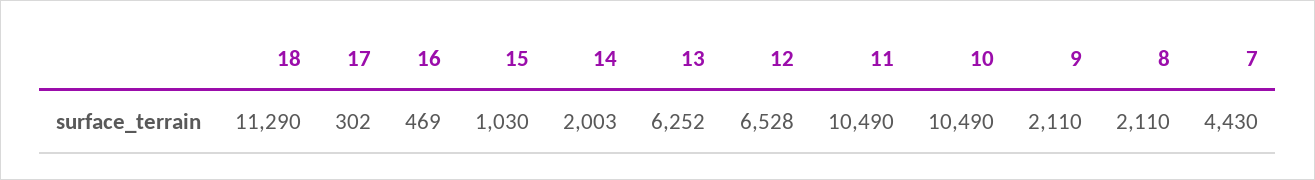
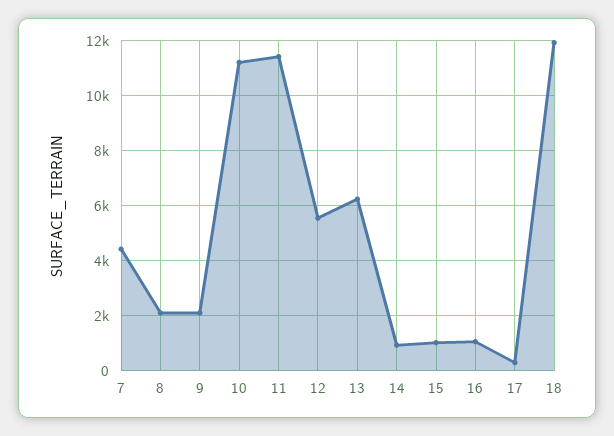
18: 11290 -> 12000
16: 469 -> 1000
14: 2003 -> 1000
12: 6528 -> 5500
11: 10490 -> 11500
10: 10490 -> 11250

